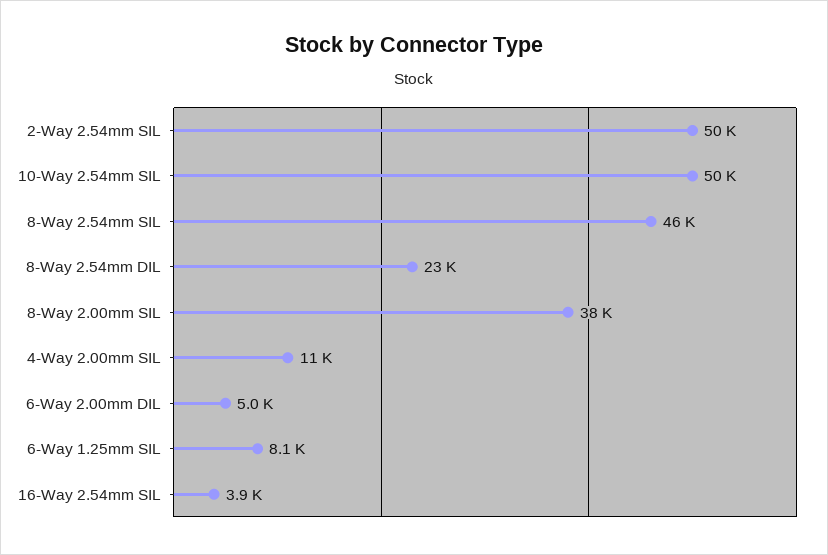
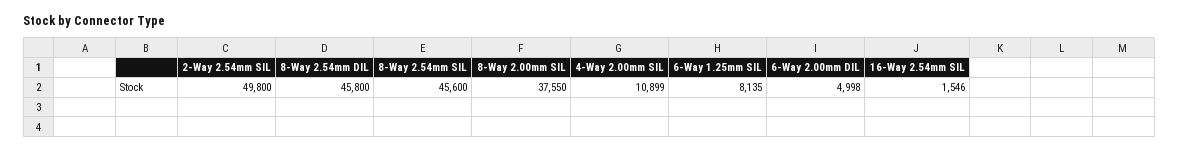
10-Way 2.54mm SIL: 50000 -> none
8-Way 2.54mm DIL: 23000 -> 45800
16-Way 2.54mm SIL: 3900 -> 1546

